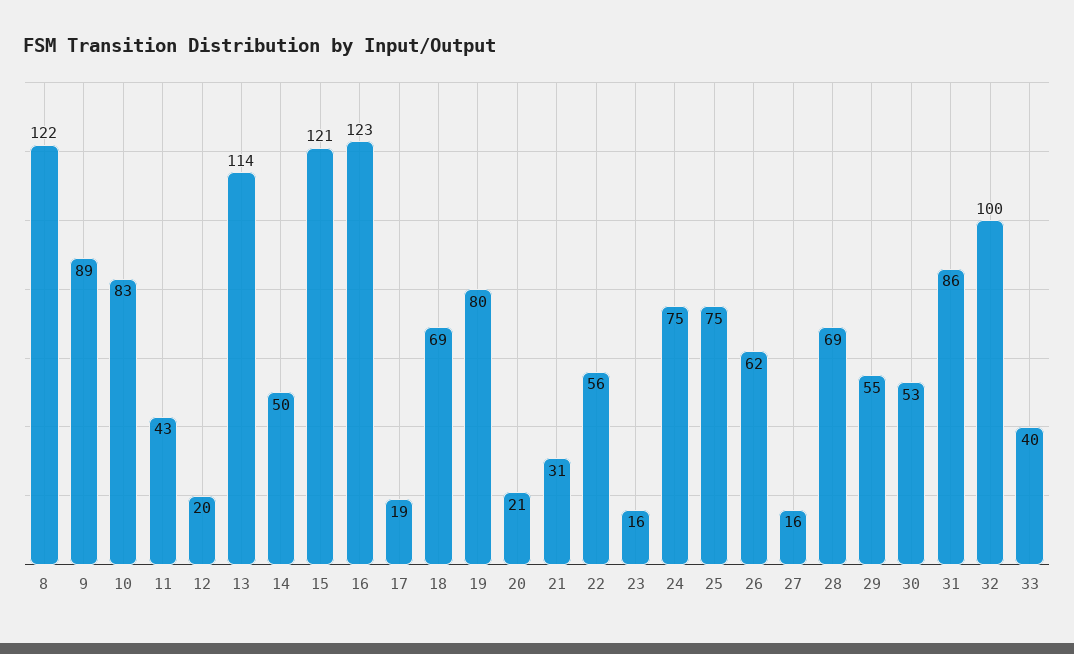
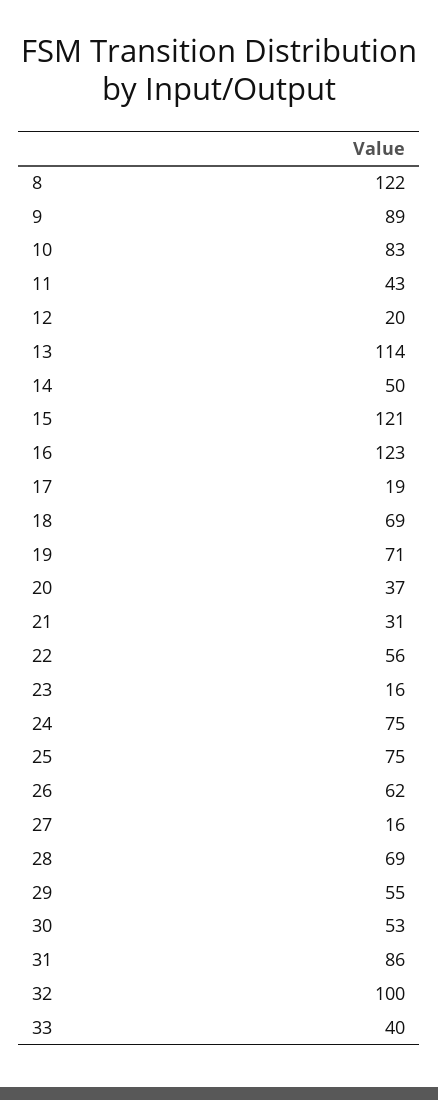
19: 80 -> 71
20: 21 -> 37

